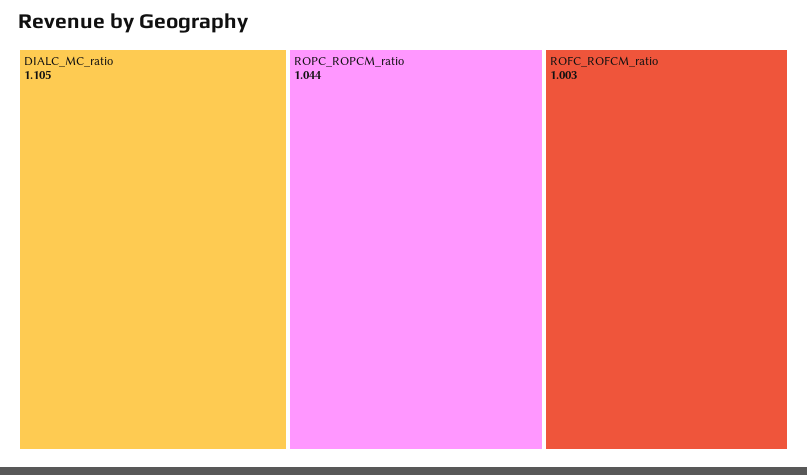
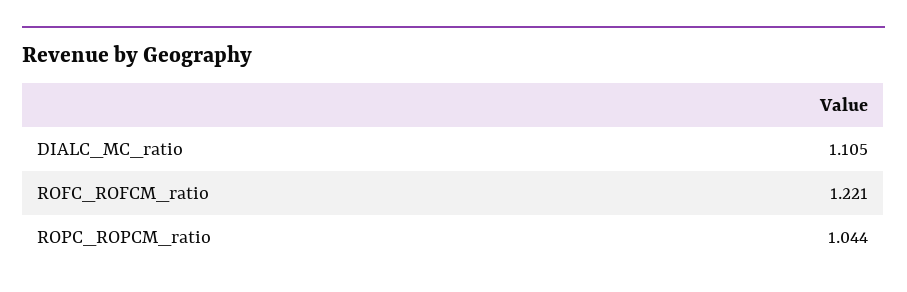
ROFC_ROFCM_ratio: 1.003 -> 1.221

